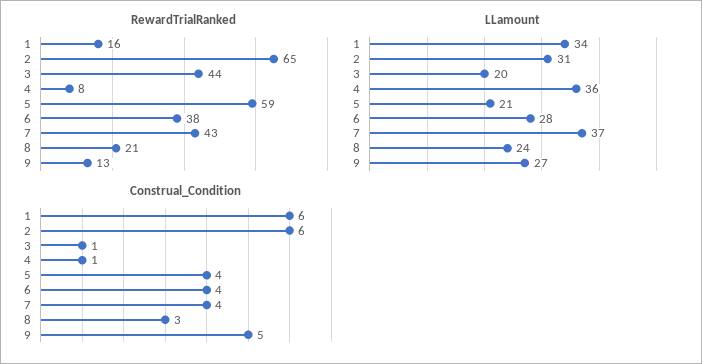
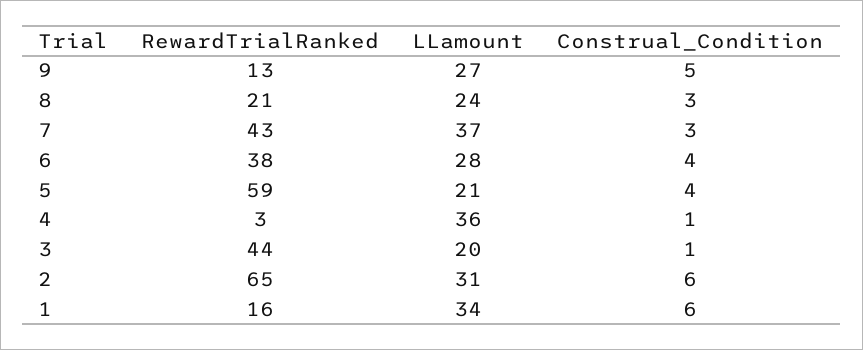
RewardTrialRanked, 4: 8 -> 3
Construal_Condition, 7: 4 -> 3

